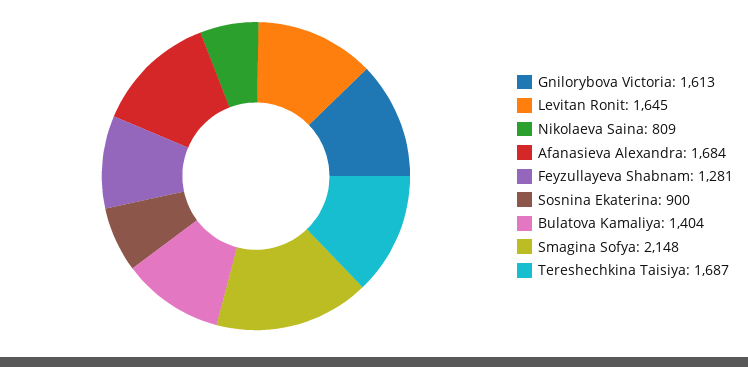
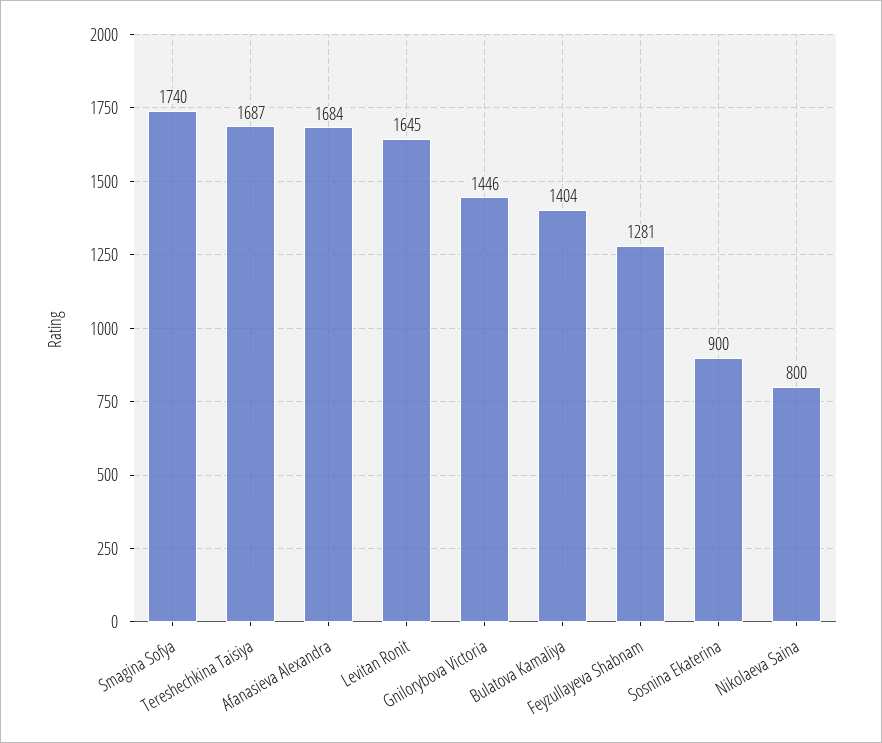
Gnilorybova Victoria: 1613 -> 1446
Nikolaeva Saina: 809 -> 800
Smagina Sofya: 2148 -> 1740

